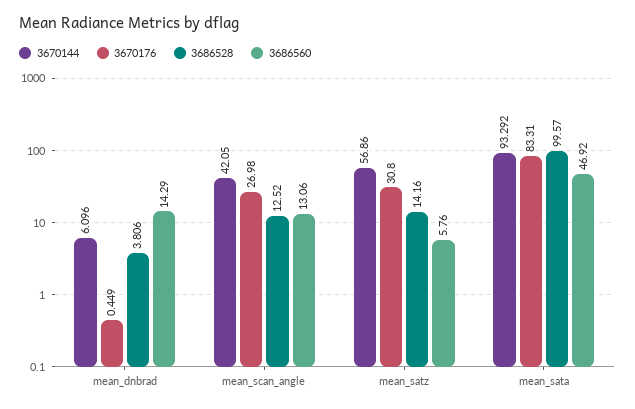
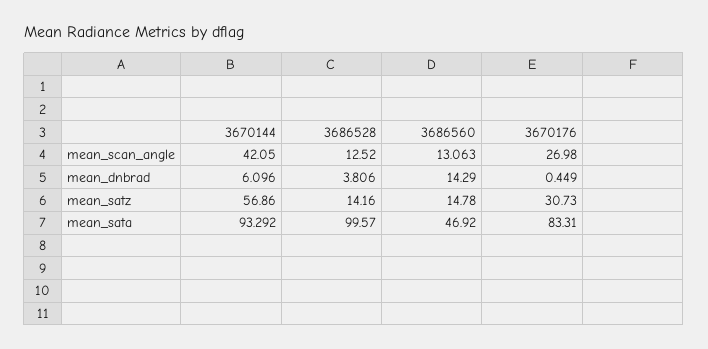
3686560, mean_scan_angle: 13.06 -> 13.063
3670176, mean_satz: 30.8 -> 30.73
3686560, mean_satz: 5.76 -> 14.78

